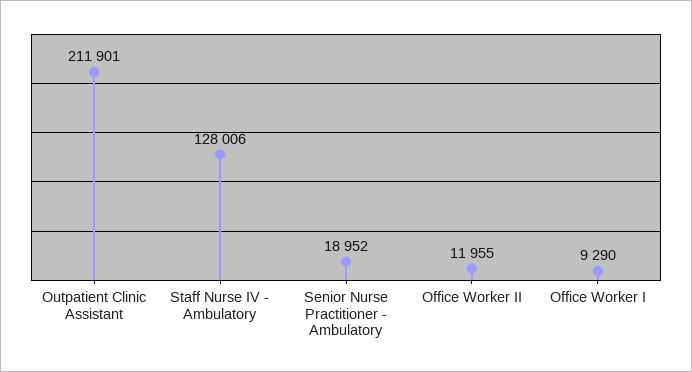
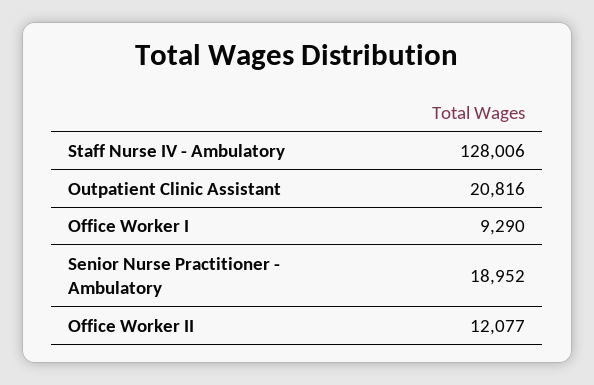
Outpatient Clinic Assistant: 211901 -> 20816
Office Worker II: 11955 -> 12077

